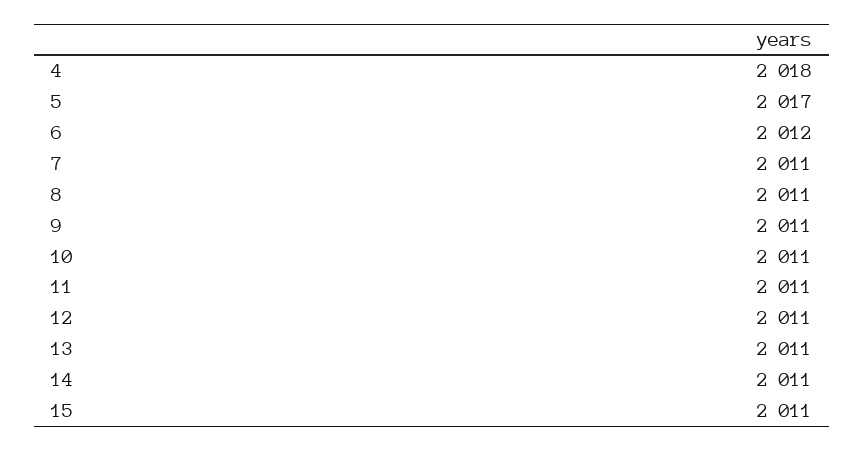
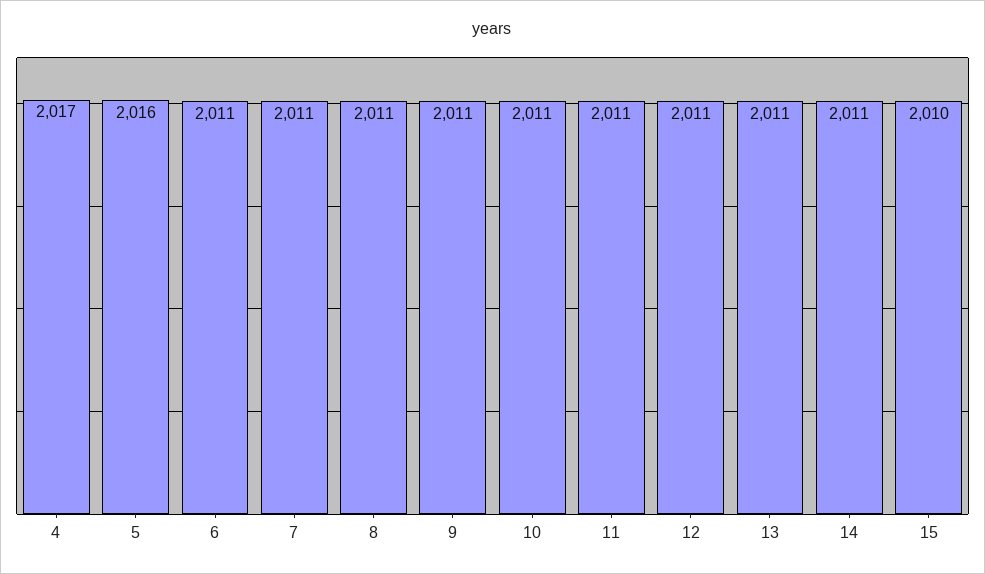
4: 2018 -> 2017
5: 2017 -> 2016
6: 2012 -> 2011
15: 2011 -> 2010

